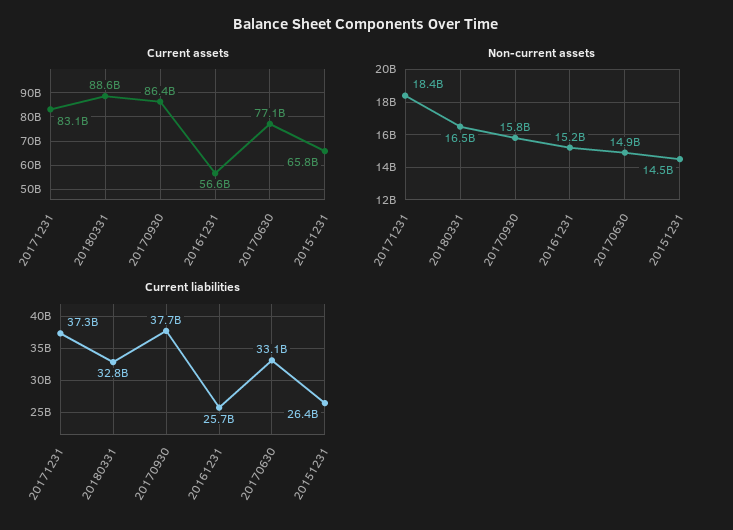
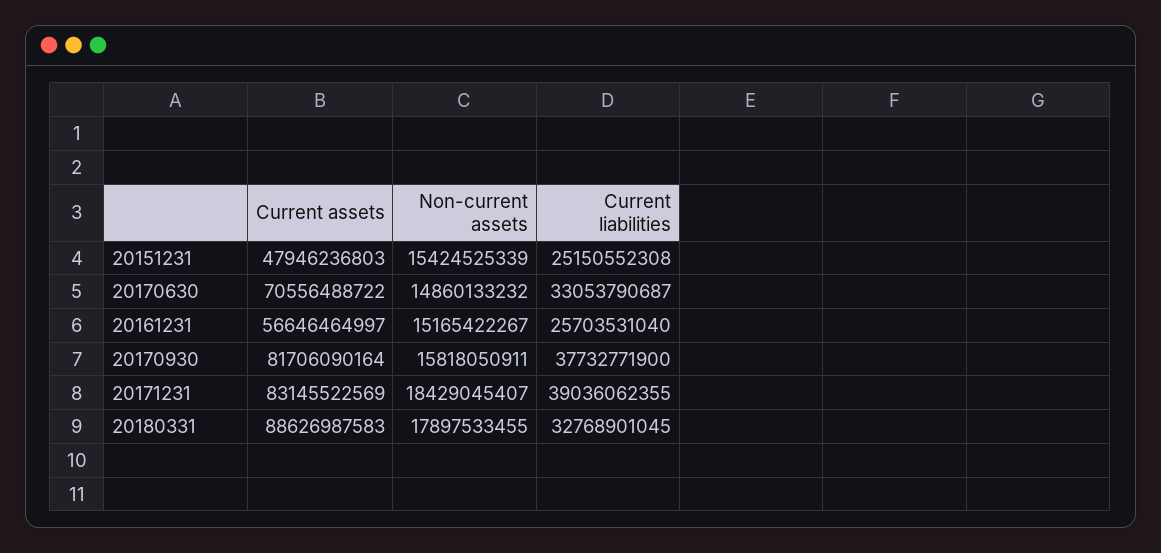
Current assets, 20170930: 86400000000 -> 81706090164
Current assets, 20170630: 77100000000 -> 70556488722
Current assets, 20151231: 65800000000 -> 47946236803
Non-current assets, 20180331: 16500000000 -> 17897533455
Non-current assets, 20151231: 14500000000 -> 15424525339
Current liabilities, 20171231: 37300000000 -> 39036062355
Current liabilities, 20151231: 26400000000 -> 25150552308

